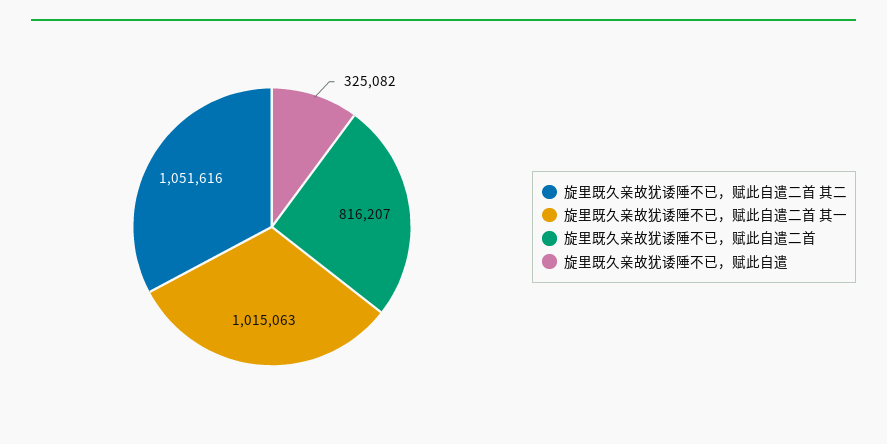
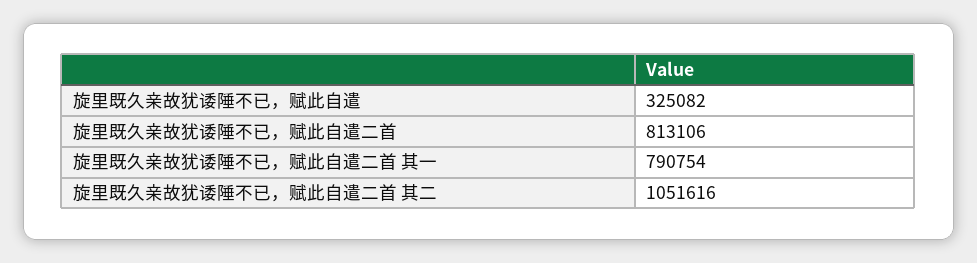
旋里既久亲故犹诿陲不已，赋此自遣二首 其一: 1015063 -> 790754
旋里既久亲故犹诿陲不已，赋此自遣二首: 816207 -> 813106

